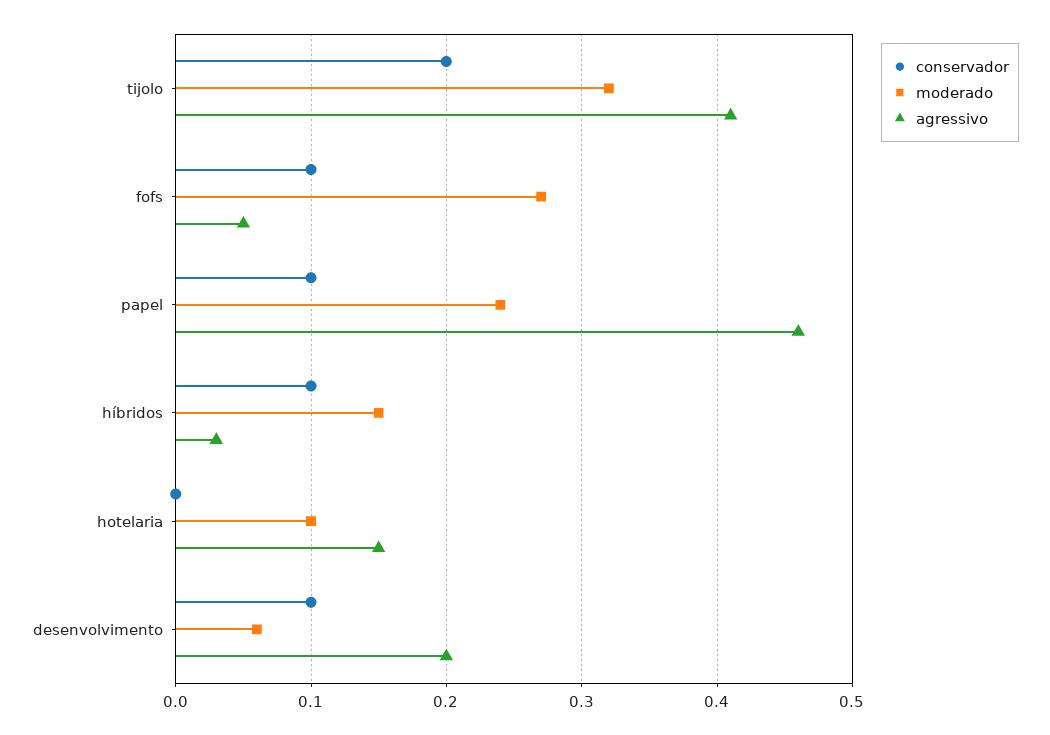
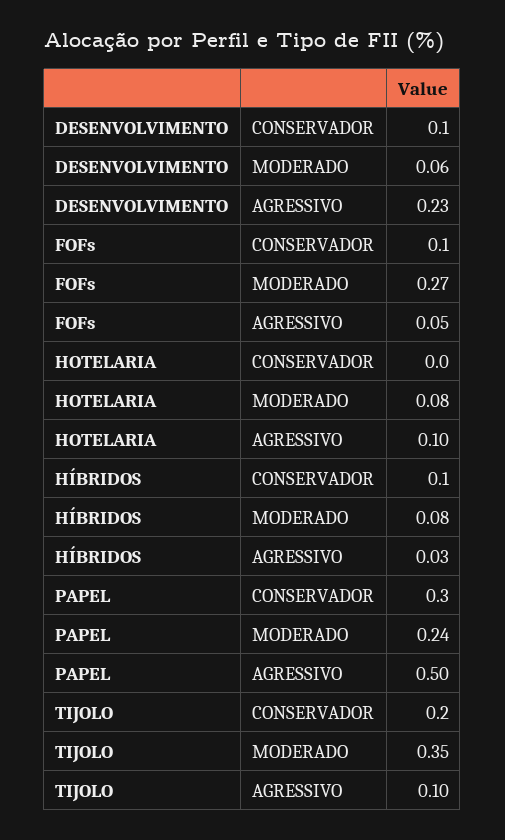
moderado, tijolo: 0.32 -> 0.35
agressivo, tijolo: 0.41 -> 0.1
conservador, papel: 0.1 -> 0.3
agressivo, papel: 0.46 -> 0.5
moderado, híbridos: 0.15 -> 0.08
moderado, hotelaria: 0.1 -> 0.08
agressivo, hotelaria: 0.15 -> 0.1
agressivo, desenvolvimento: 0.2 -> 0.23

